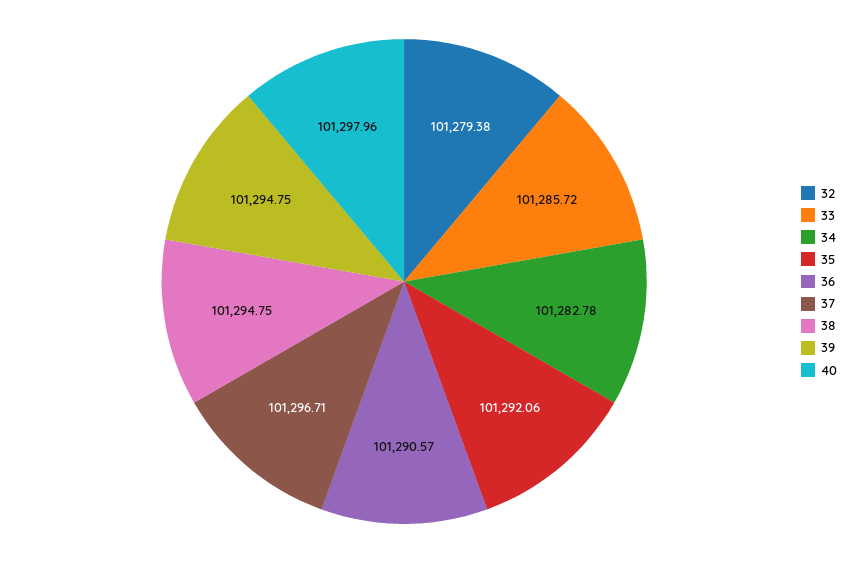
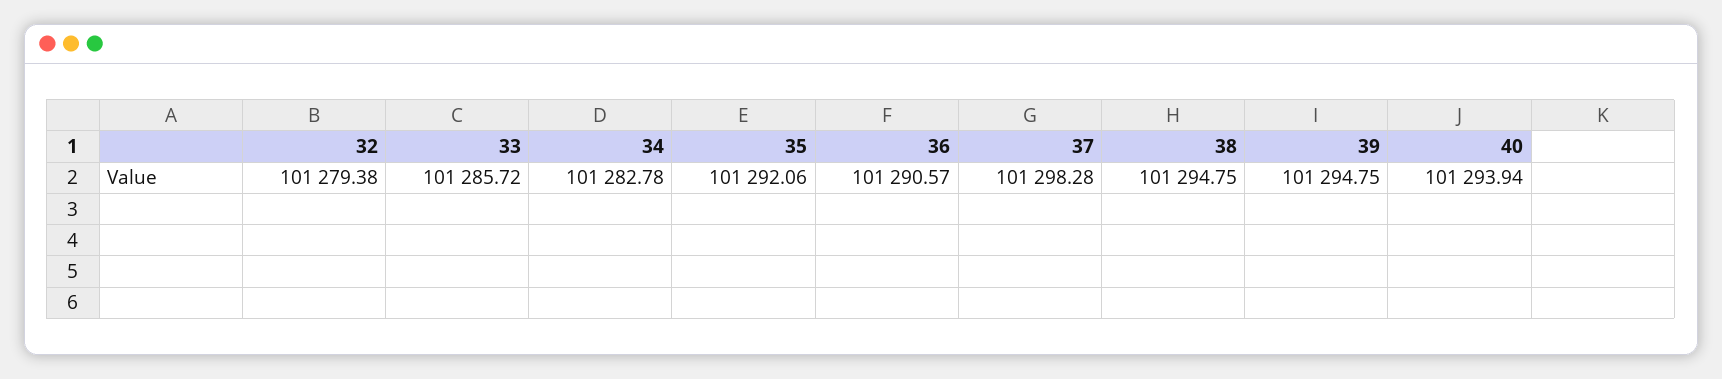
37: 101296.71 -> 101298.28
40: 101297.96 -> 101293.94

